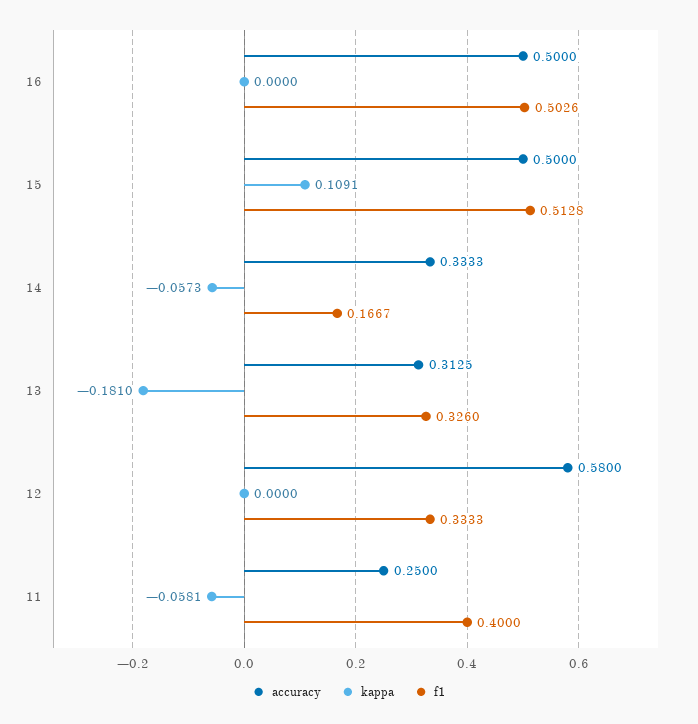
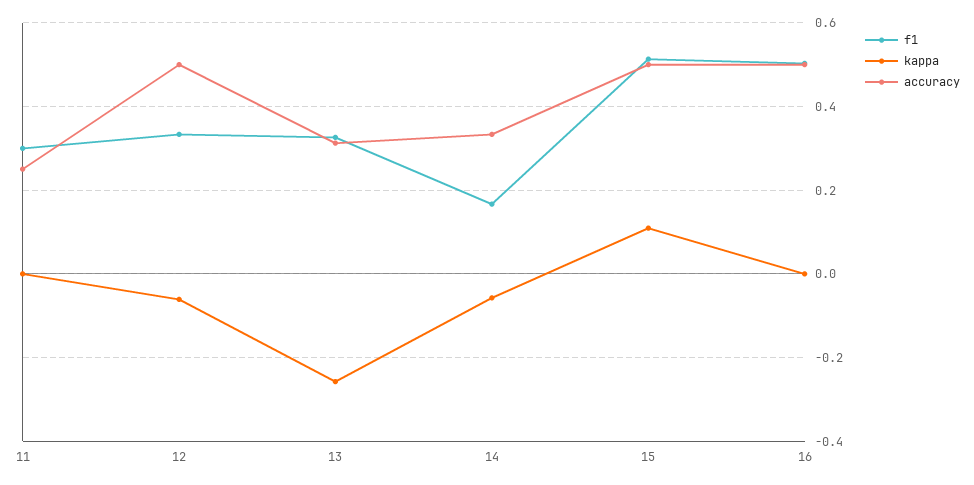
kappa, 13: -0.181 -> -0.26
accuracy, 12: 0.58 -> 0.5
kappa, 12: 0 -> -0.06
kappa, 11: -0.0581 -> 0
f1, 11: 0.4 -> 0.3

